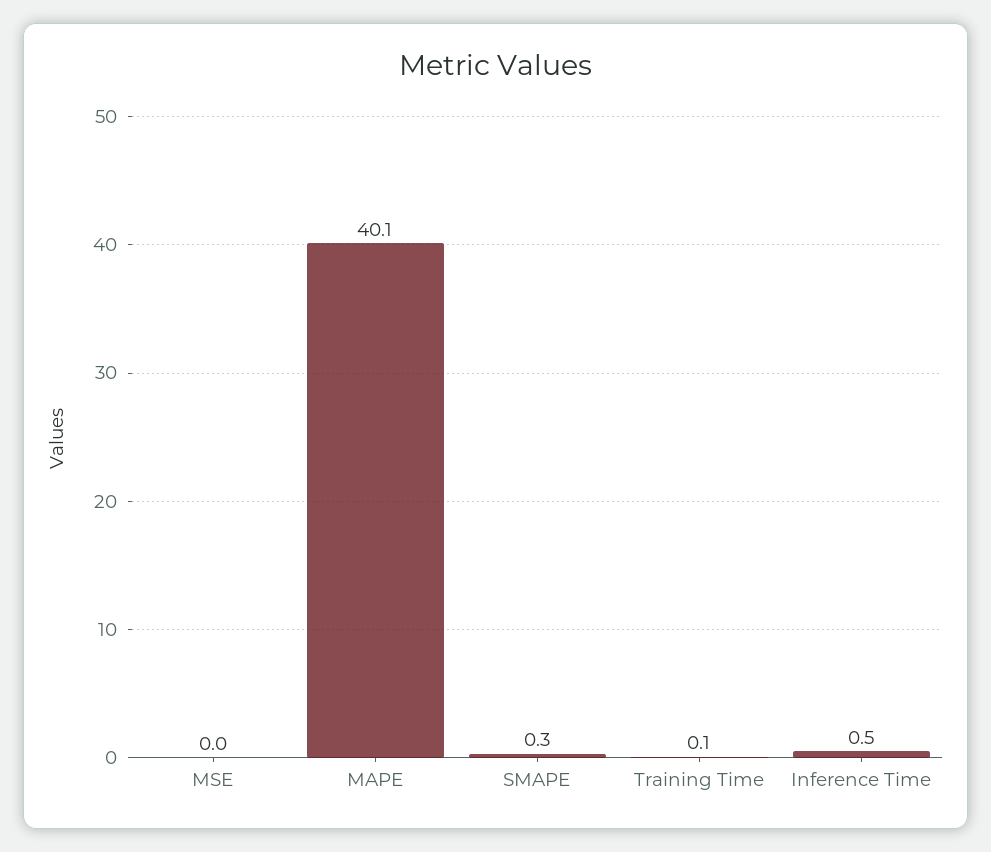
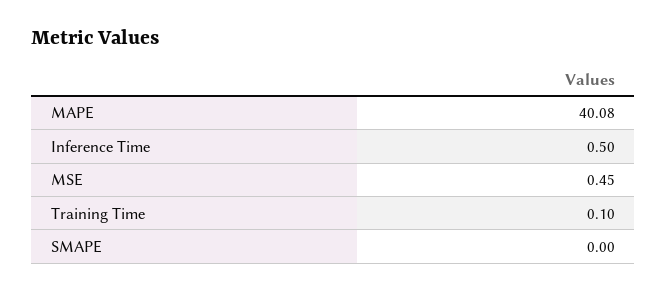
MSE: 0 -> 0.45
SMAPE: 0.3 -> 0

